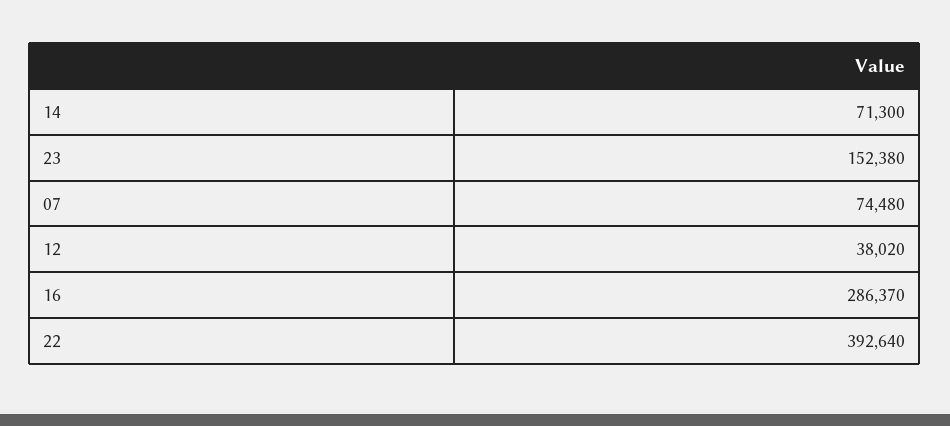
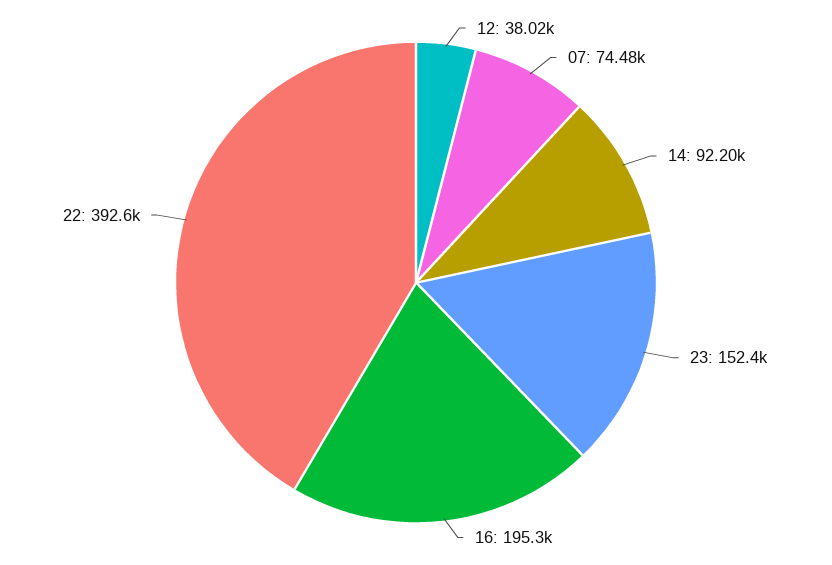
14: 71300 -> 92200
16: 286370 -> 195300

